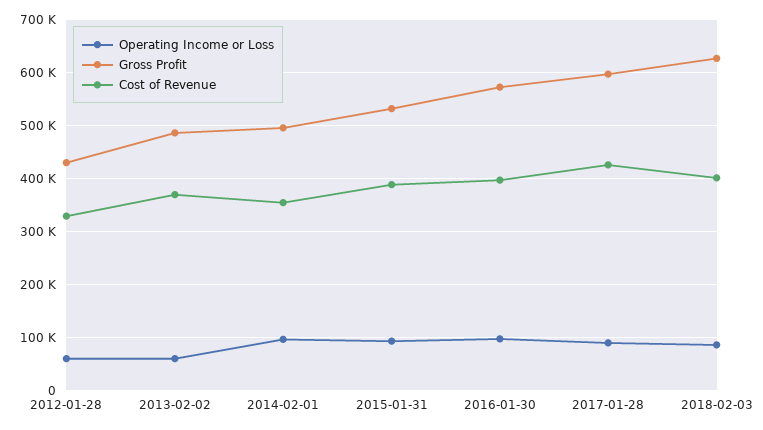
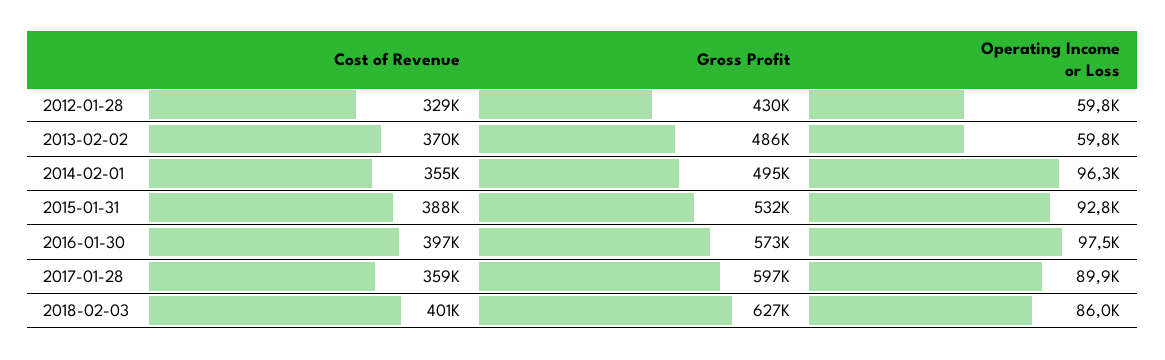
Cost of Revenue, 2017-01-28: 420000 -> 359000

